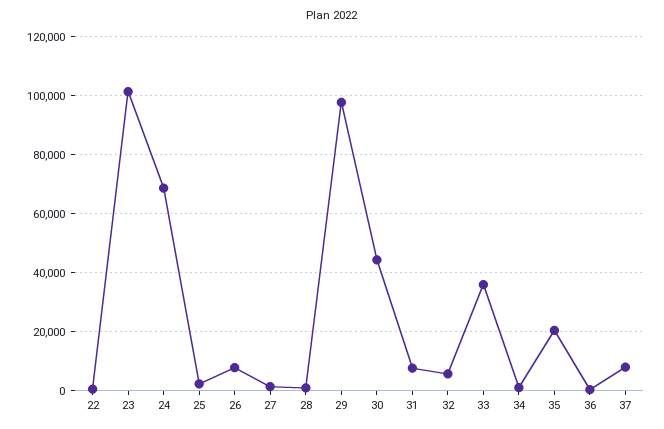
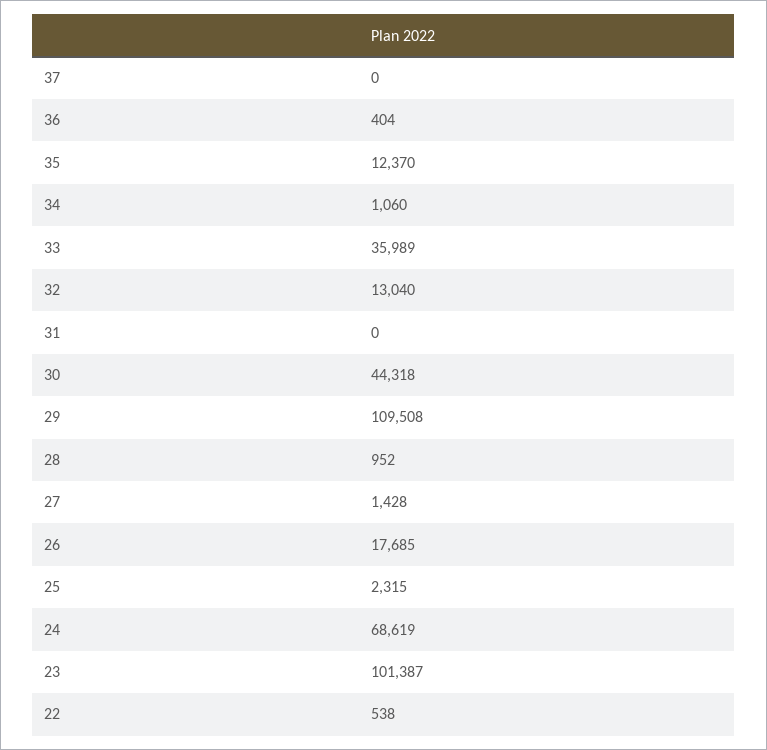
26: 7500 -> 17685
29: 97500 -> 109508
31: 7500 -> 0
32: 5000 -> 13040
35: 20000 -> 12370
37: 7500 -> 0

